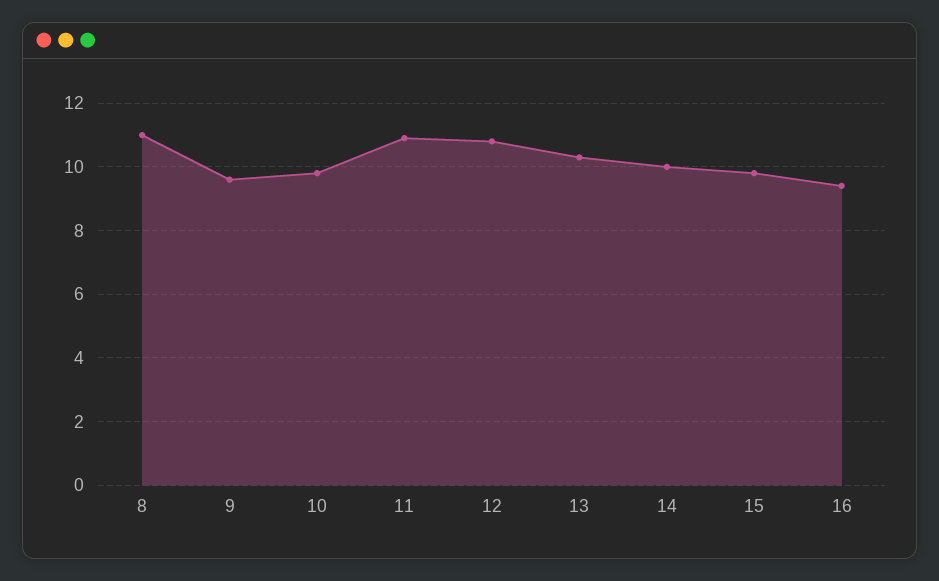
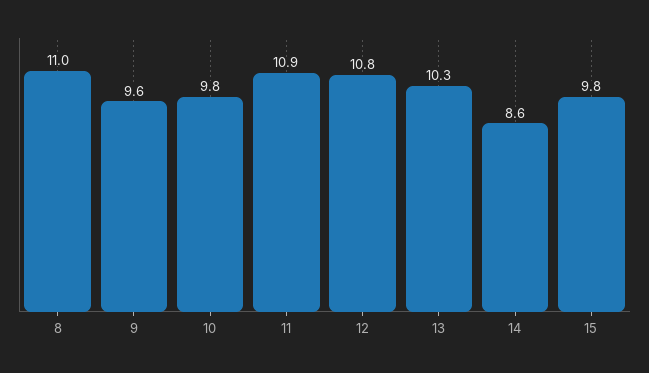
14: 10 -> 8.6
16: 9.5 -> none

